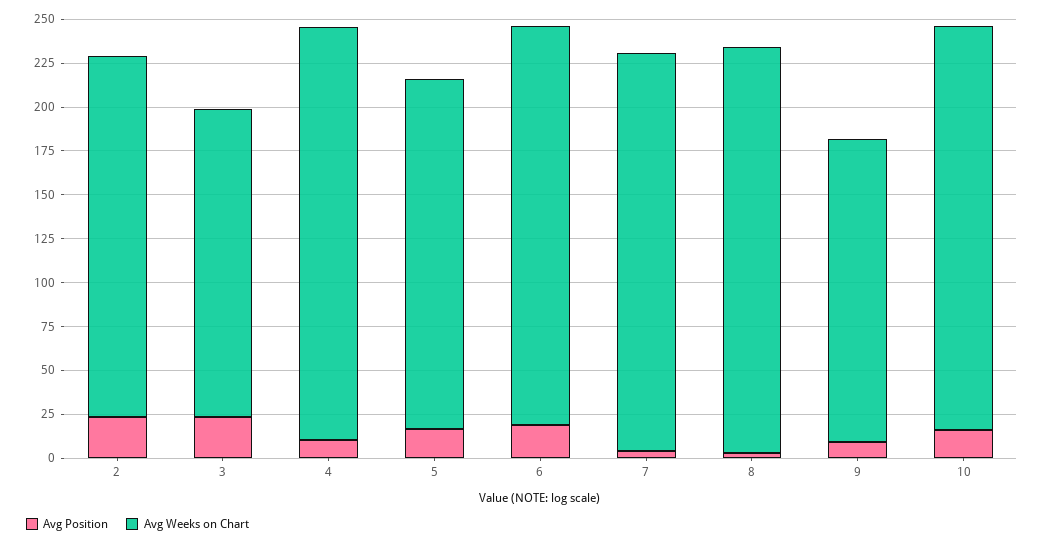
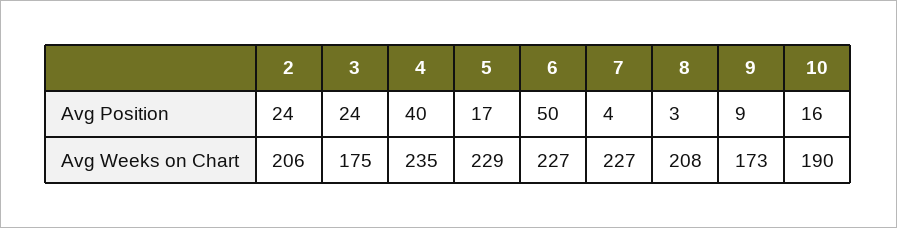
Avg Position, 4: 10 -> 40
Avg Weeks on Chart, 5: 200 -> 229
Avg Position, 6: 20 -> 50
Avg Weeks on Chart, 8: 230 -> 208
Avg Weeks on Chart, 10: 230 -> 190

